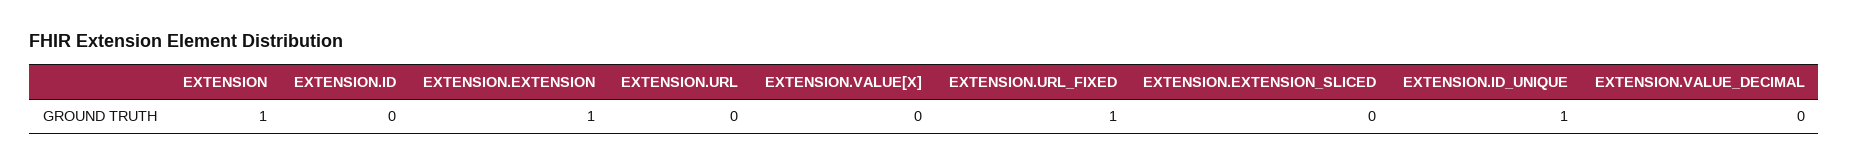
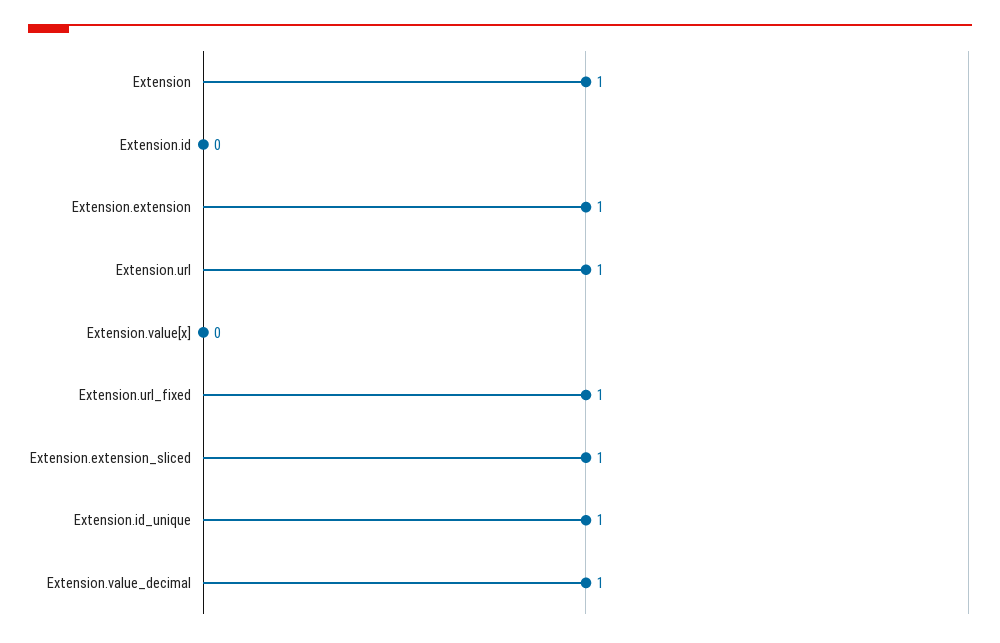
EXTENSION.URL: 0 -> 1
EXTENSION.EXTENSION_SLICED: 0 -> 1
EXTENSION.VALUE_DECIMAL: 0 -> 1

